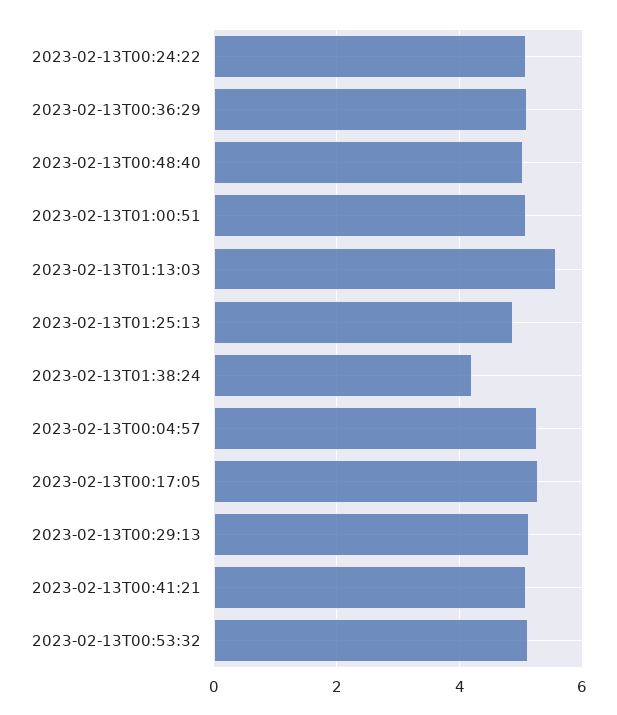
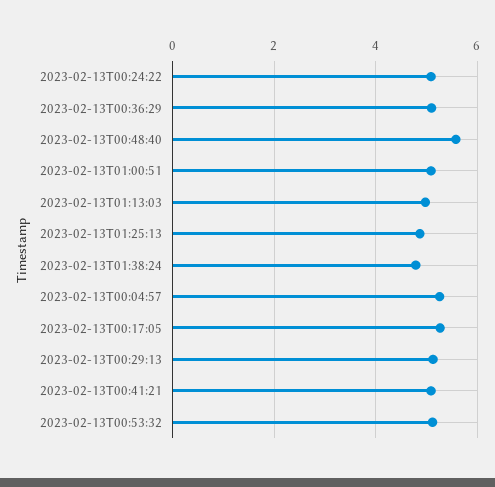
2023-02-13T00:48:40: 5 -> 5.6
2023-02-13T01:13:03: 5.6 -> 5
2023-02-13T01:38:24: 4.2 -> 4.8

